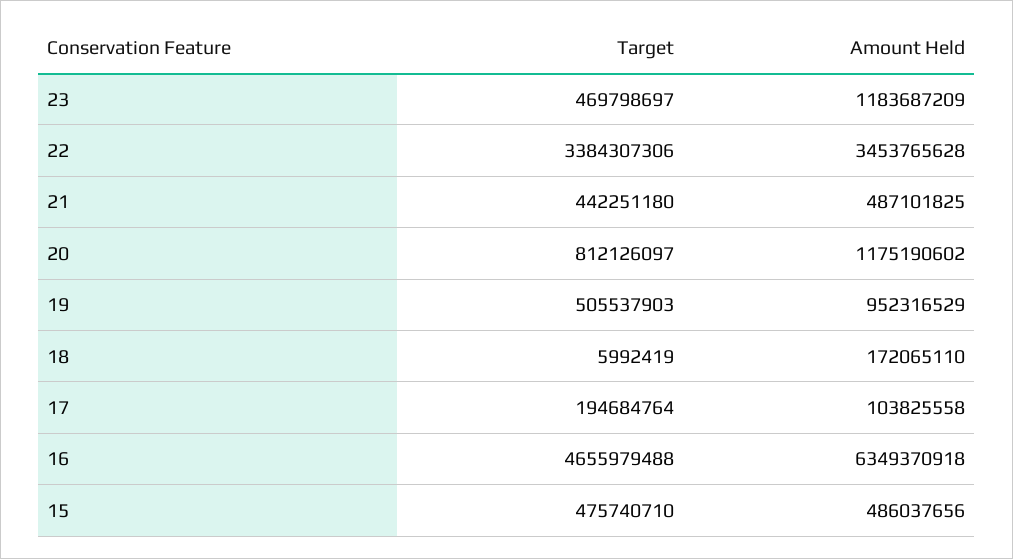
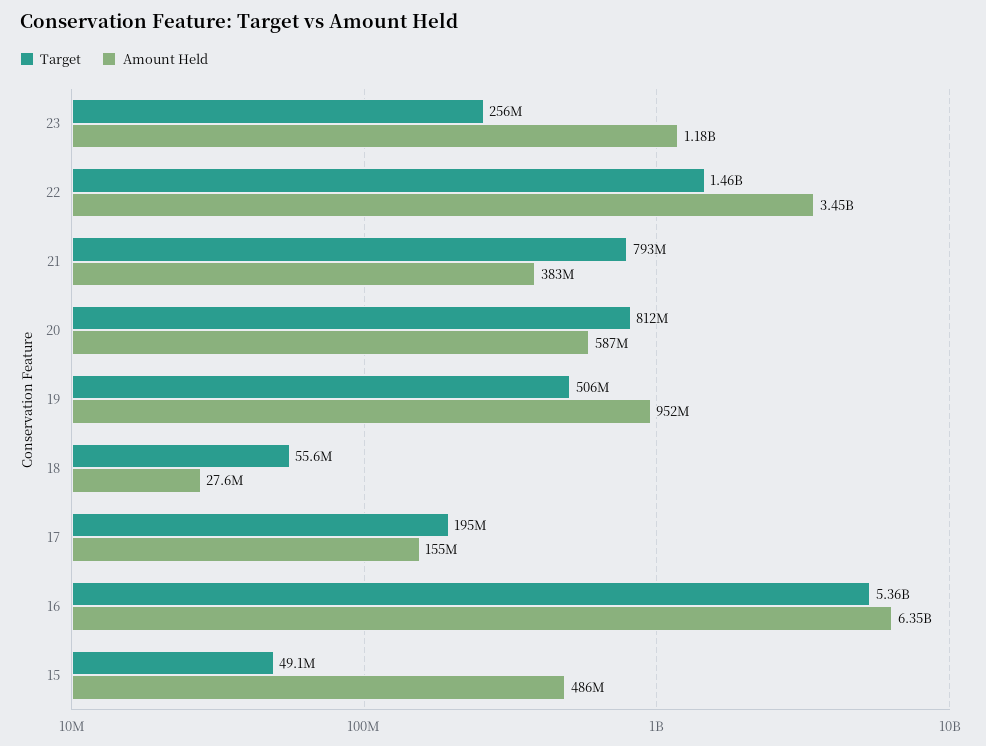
Target, 23: 469798697 -> 256000000
Target, 22: 3384307306 -> 1460000000
Target, 21: 442251180 -> 793000000
Amount Held, 21: 487101825 -> 383000000
Amount Held, 20: 1175190602 -> 587000000
Target, 18: 5992419 -> 55600000
Amount Held, 18: 172065110 -> 27600000
Amount Held, 17: 103825558 -> 155000000
Target, 16: 4655979488 -> 5360000000
Target, 15: 475740710 -> 49100000

